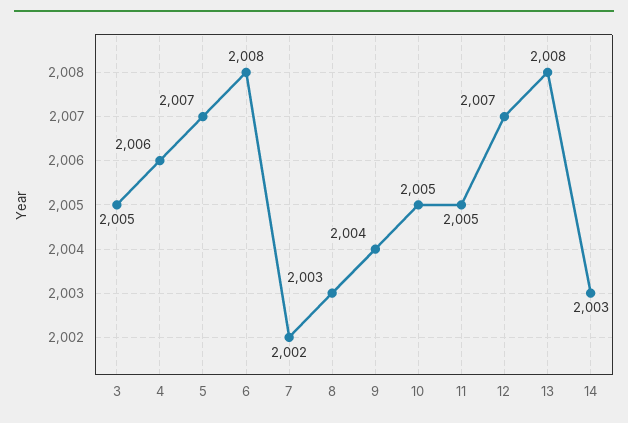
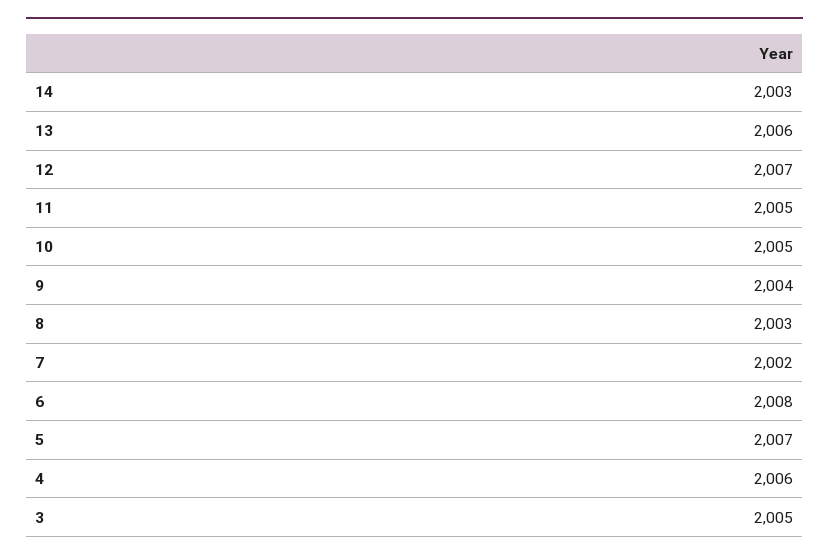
13: 2008 -> 2006

